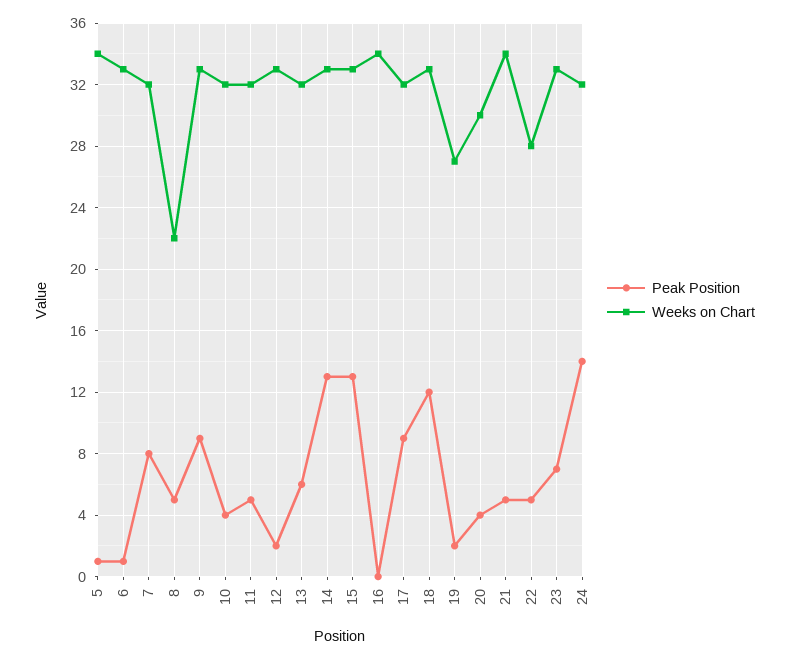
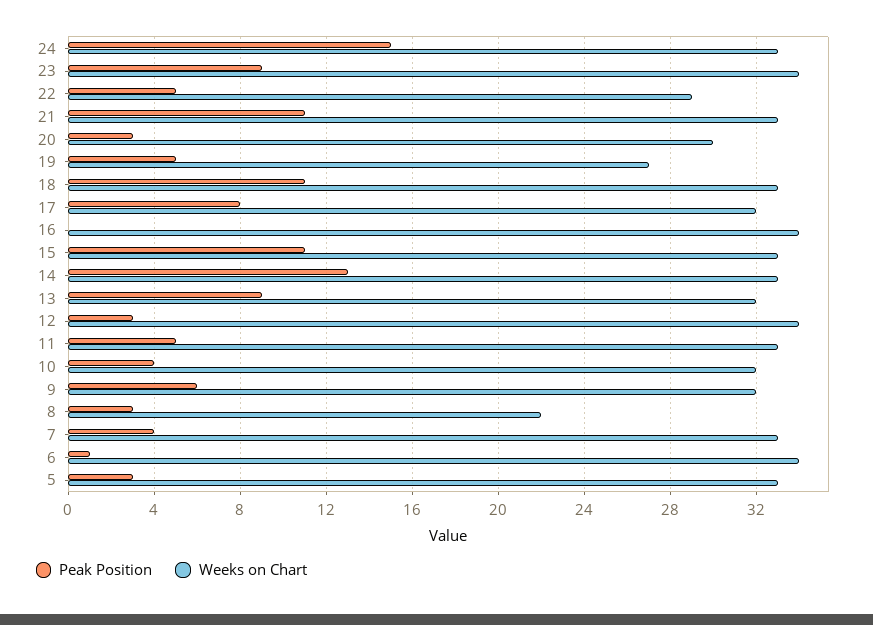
Peak Position, 5: 1 -> 3
Weeks on Chart, 5: 34 -> 33
Weeks on Chart, 6: 33 -> 34
Peak Position, 7: 8 -> 4
Weeks on Chart, 7: 32 -> 33
Peak Position, 8: 5 -> 3
Peak Position, 9: 9 -> 6
Weeks on Chart, 9: 33 -> 32
Weeks on Chart, 11: 32 -> 33
Peak Position, 12: 2 -> 3
Weeks on Chart, 12: 33 -> 34
Peak Position, 13: 6 -> 9
Peak Position, 15: 13 -> 11
Peak Position, 17: 9 -> 8
Peak Position, 18: 12 -> 11
Peak Position, 19: 2 -> 5
Peak Position, 20: 4 -> 3
Peak Position, 21: 5 -> 11
Weeks on Chart, 21: 34 -> 33
Weeks on Chart, 22: 28 -> 29
Peak Position, 23: 7 -> 9
Weeks on Chart, 23: 33 -> 34
Peak Position, 24: 14 -> 15
Weeks on Chart, 24: 32 -> 33

